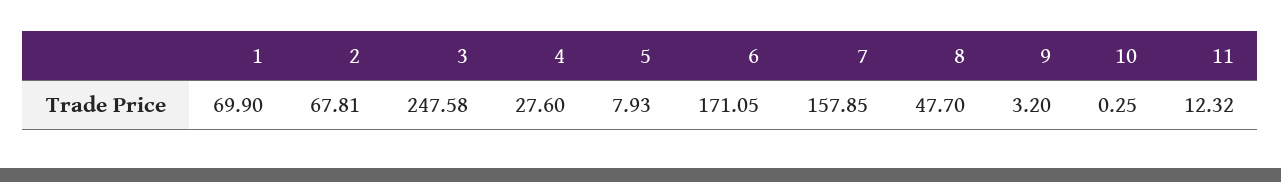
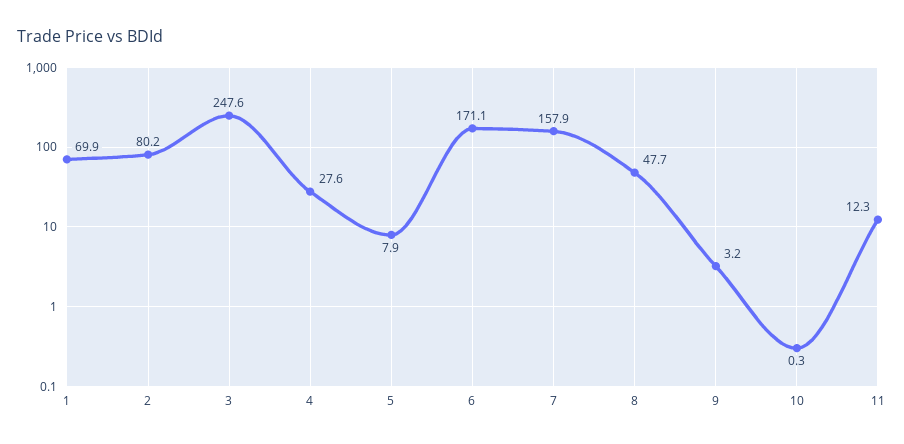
2: 67.81 -> 80.2

